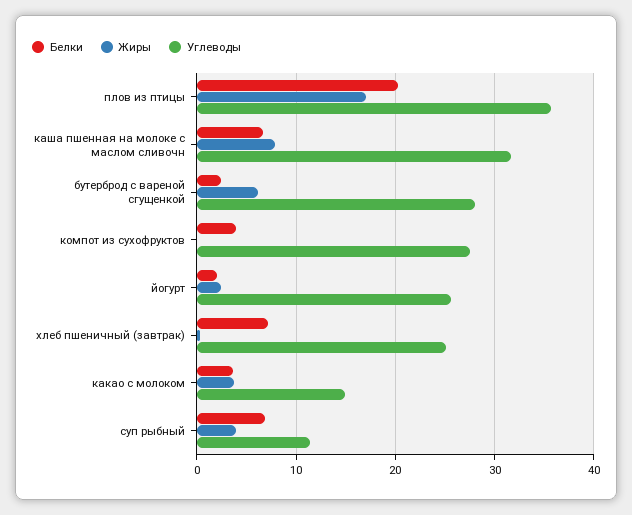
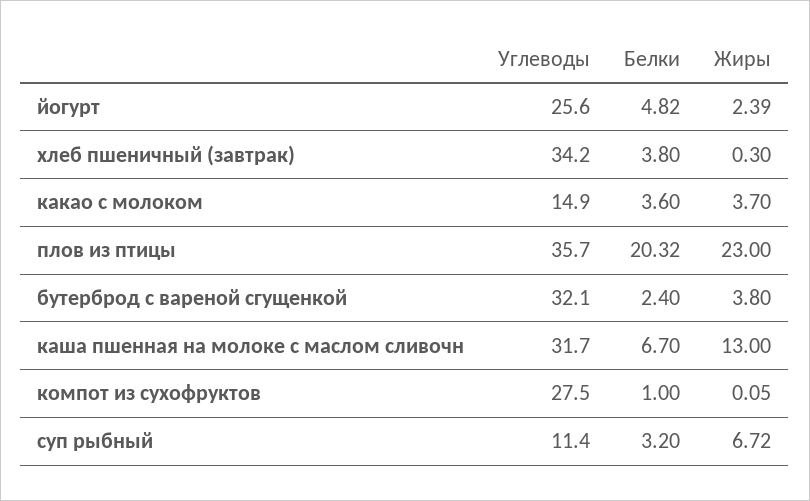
Жиры, плов из птицы: 17 -> 23
Жиры, каша пшенная на молоке с маслом сливочн: 8 -> 13
Жиры, бутерброд с вареной сгущенкой: 6 -> 3.8
Углеводы, бутерброд с вареной сгущенкой: 28 -> 32.1
Белки, компот из сухофруктов: 4 -> 1
Белки, йогурт: 2 -> 4.82
Белки, хлеб пшеничный (завтрак): 7 -> 3.8
Углеводы, хлеб пшеничный (завтрак): 25 -> 34.2
Белки, суп рыбный: 7 -> 3.2
Жиры, суп рыбный: 4 -> 6.72

